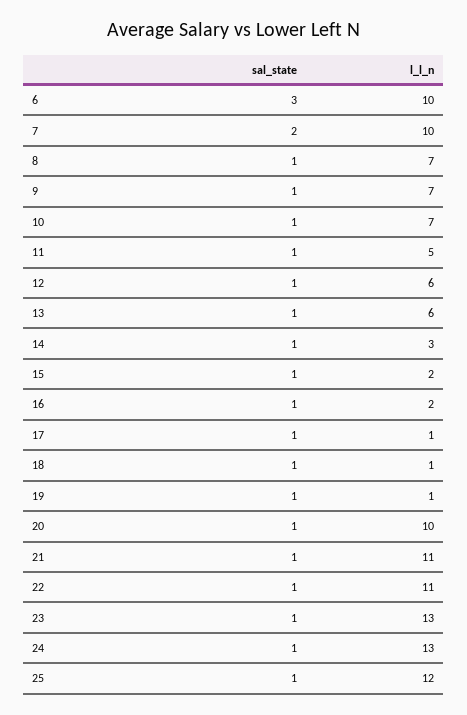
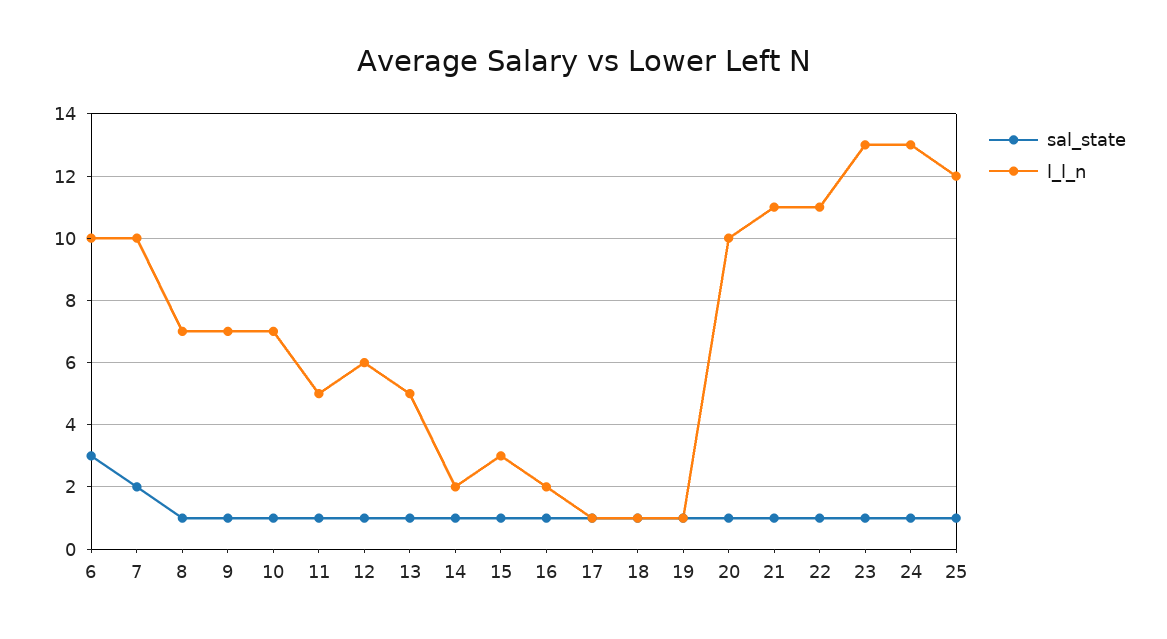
l_l_n, 13: 6 -> 5
l_l_n, 14: 3 -> 2
l_l_n, 15: 2 -> 3

